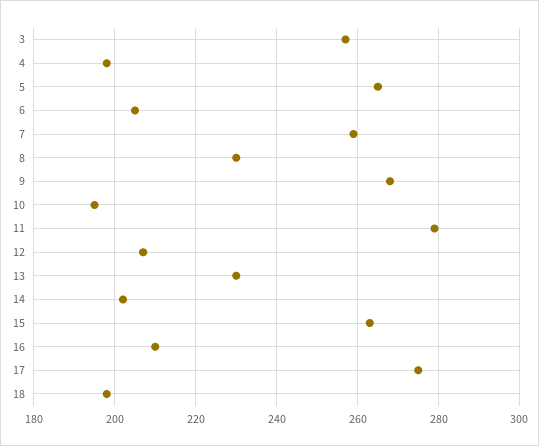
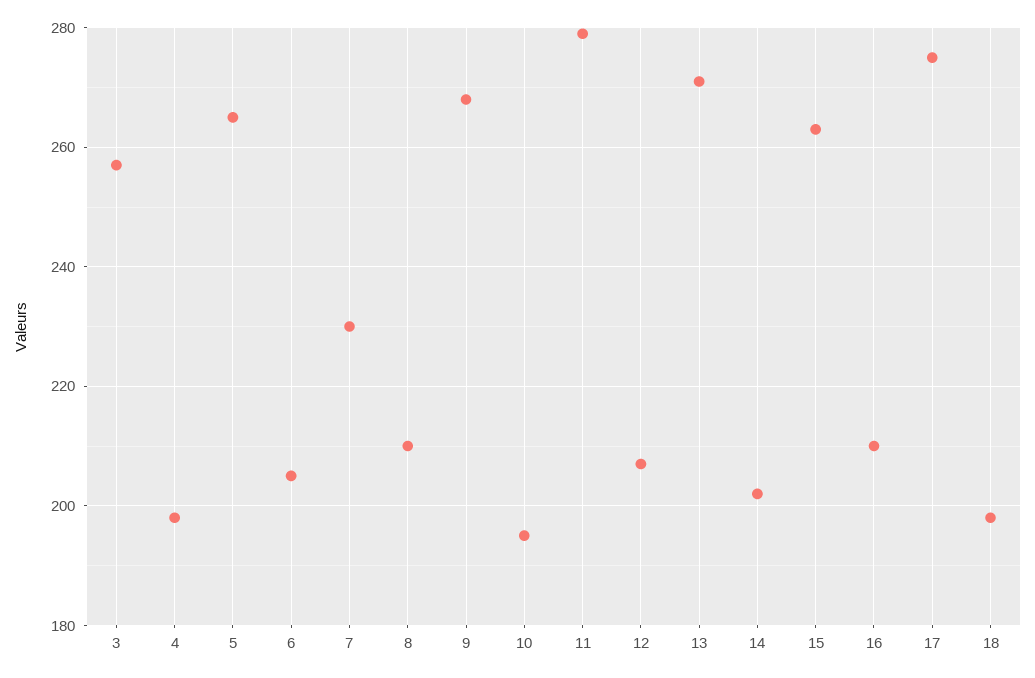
7: 260 -> 230
8: 230 -> 210
13: 230 -> 270

